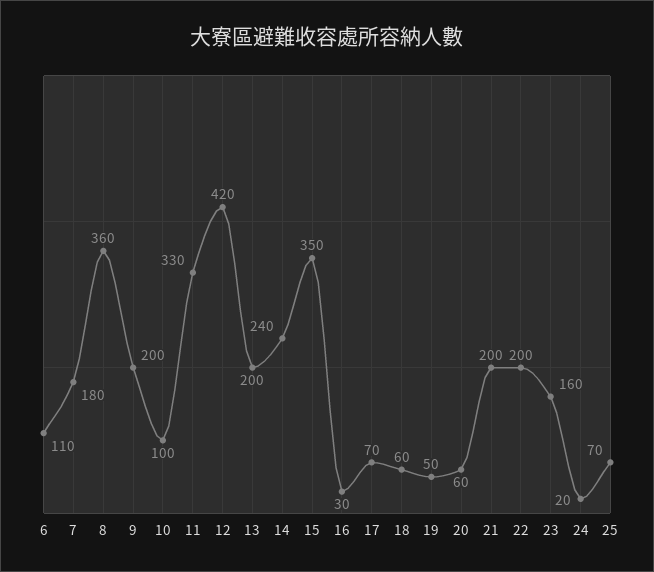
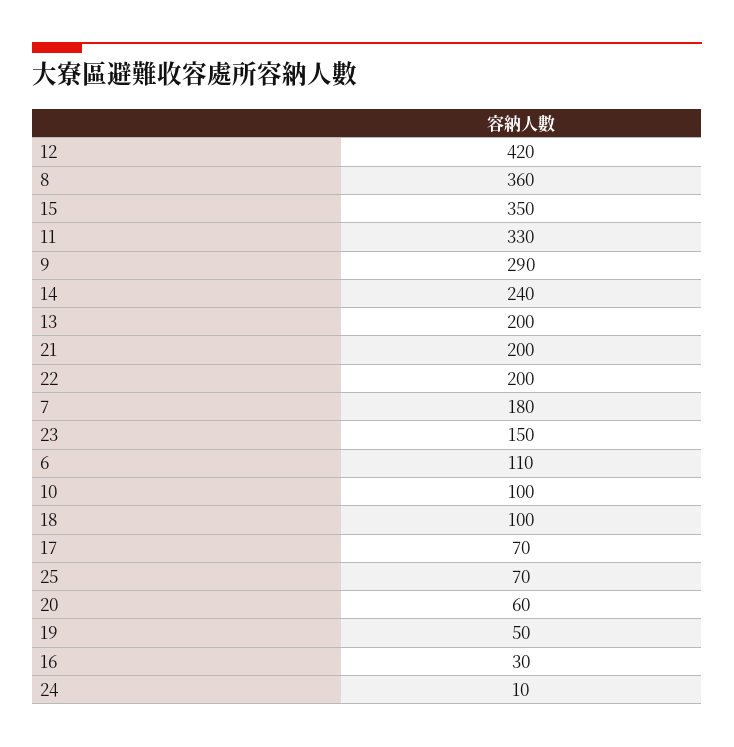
9: 200 -> 290
18: 60 -> 100
23: 160 -> 150
24: 20 -> 10

